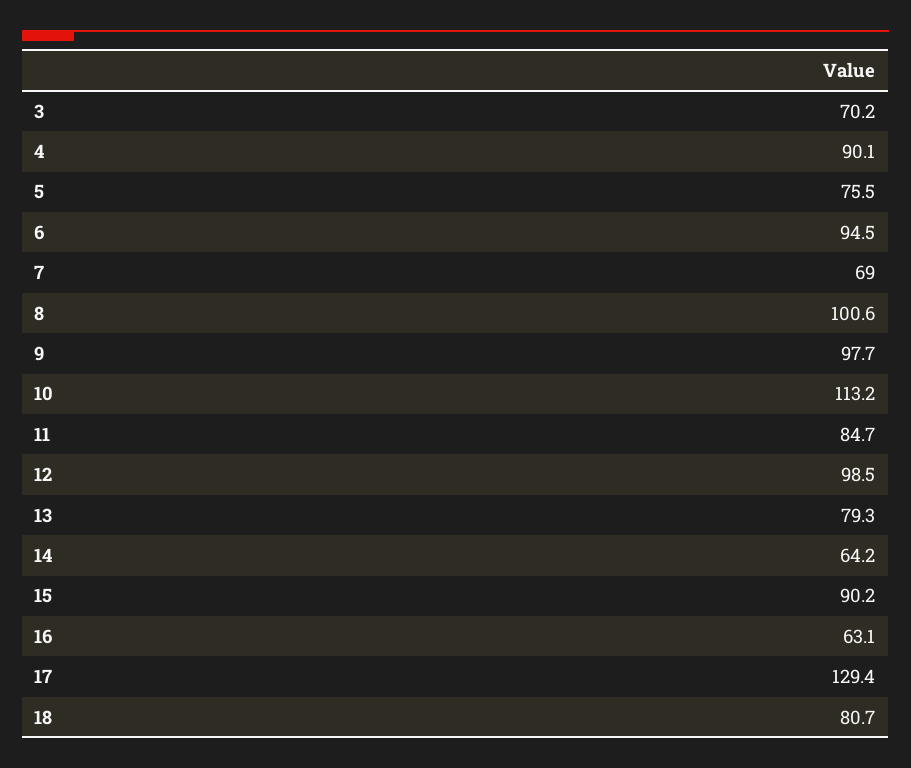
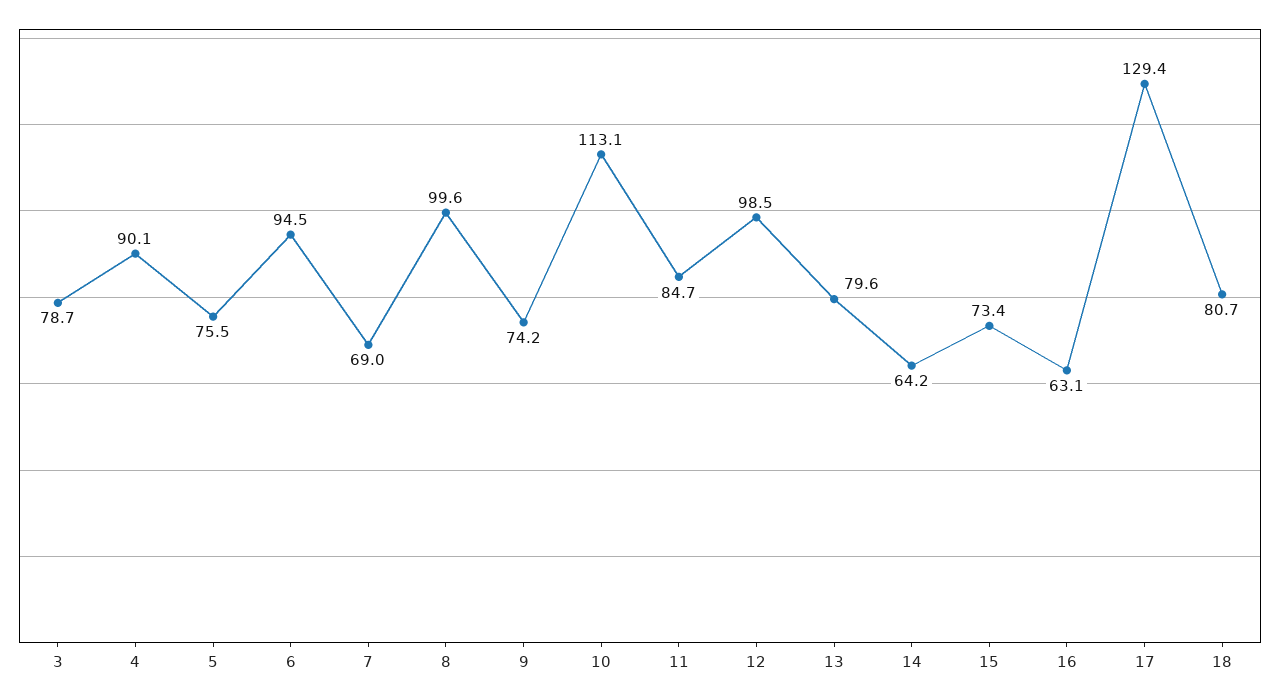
3: 70.2 -> 78.7
8: 100.6 -> 99.6
9: 97.7 -> 74.2
10: 113.2 -> 113.1
13: 79.3 -> 79.6
15: 90.2 -> 73.4

